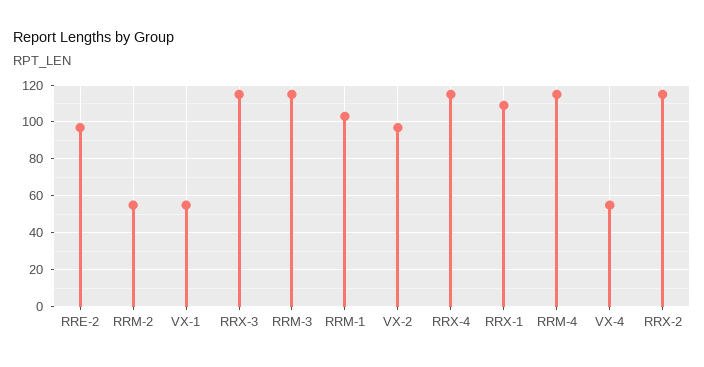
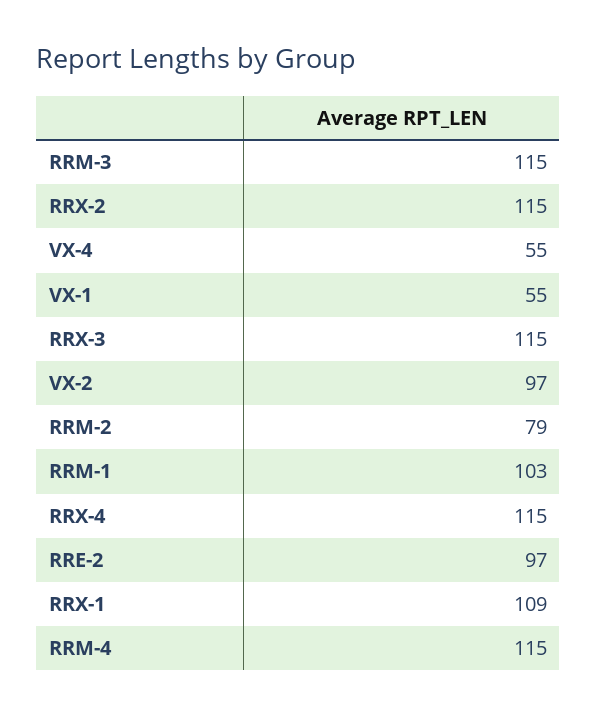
RRM-2: 55 -> 79

